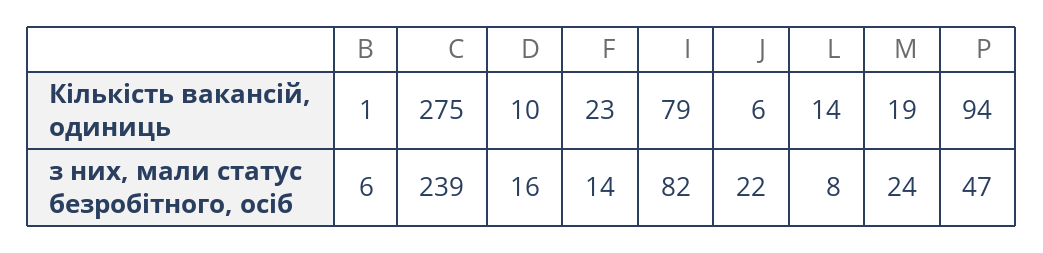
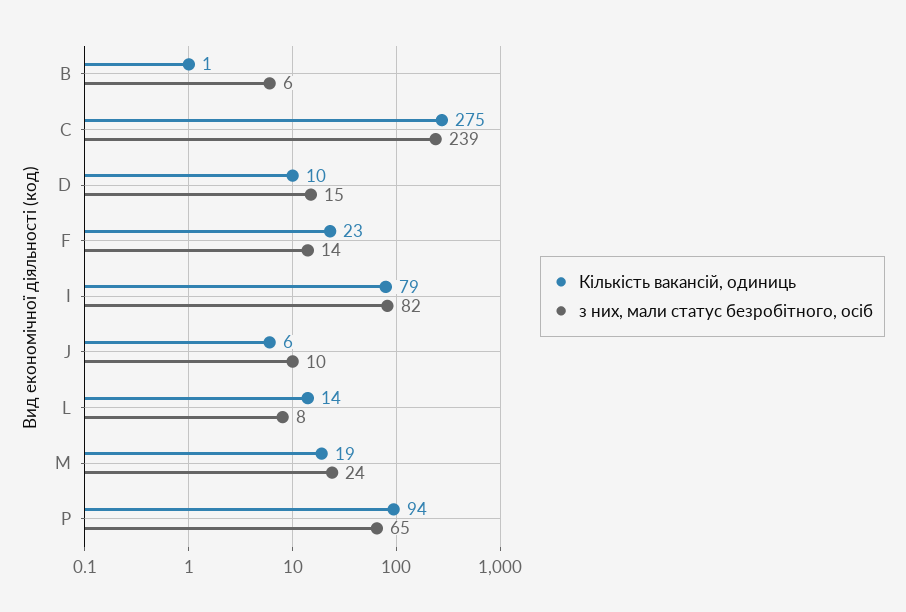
з них, мали статус безробітного, осіб, D: 16 -> 15
з них, мали статус безробітного, осіб, J: 22 -> 10
з них, мали статус безробітного, осіб, P: 47 -> 65

